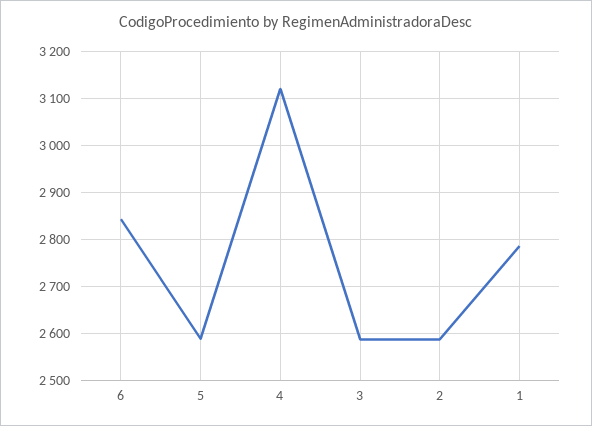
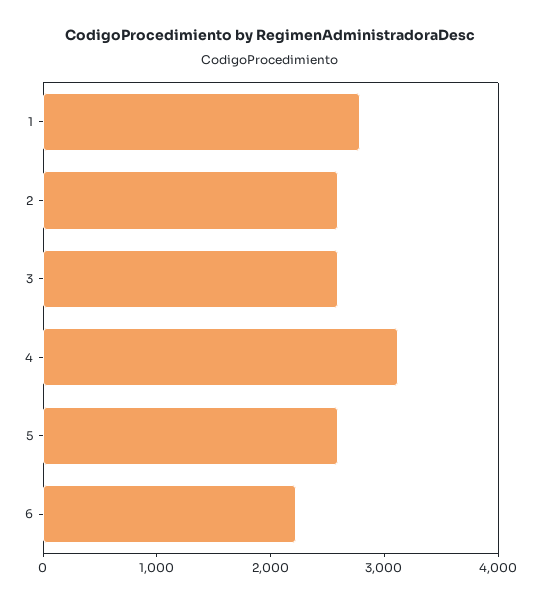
6: 2840 -> 2200

